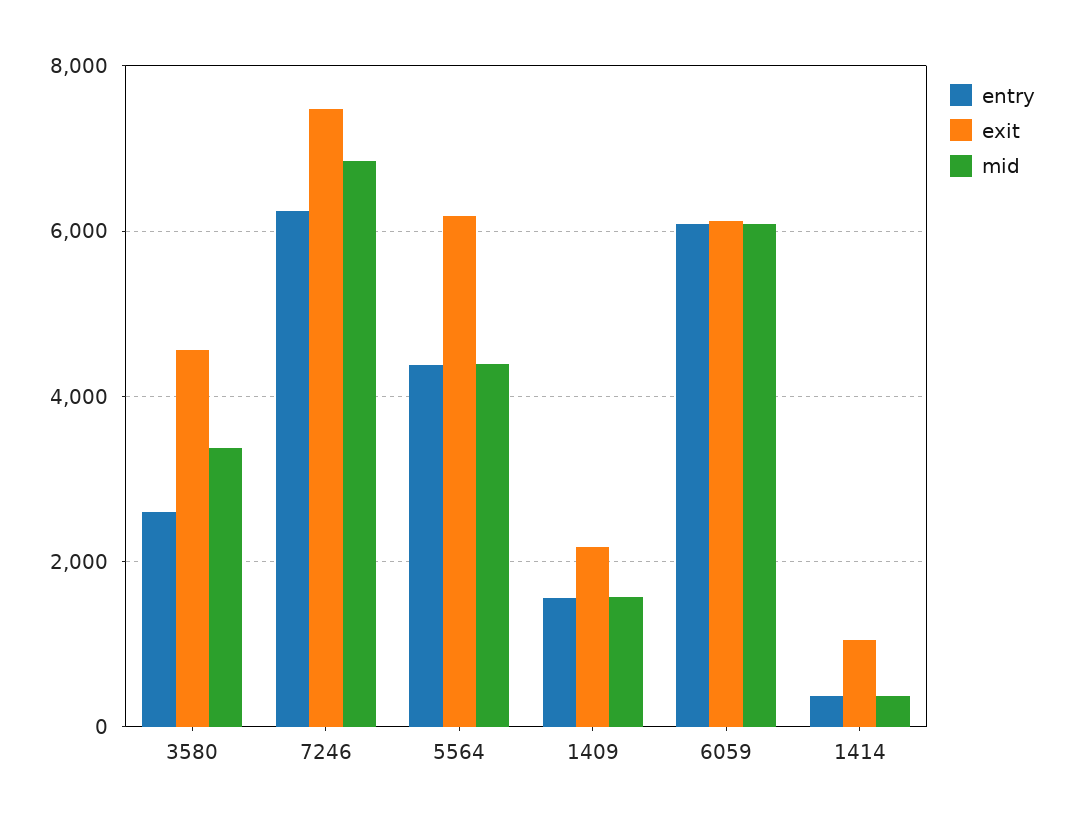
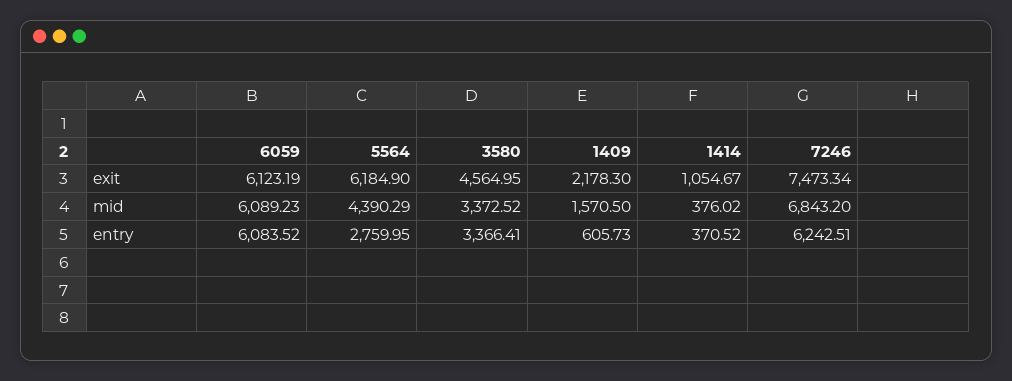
entry, 3580: 2600 -> 3366.41
entry, 5564: 4400 -> 2759.95
entry, 1409: 1600 -> 605.73

